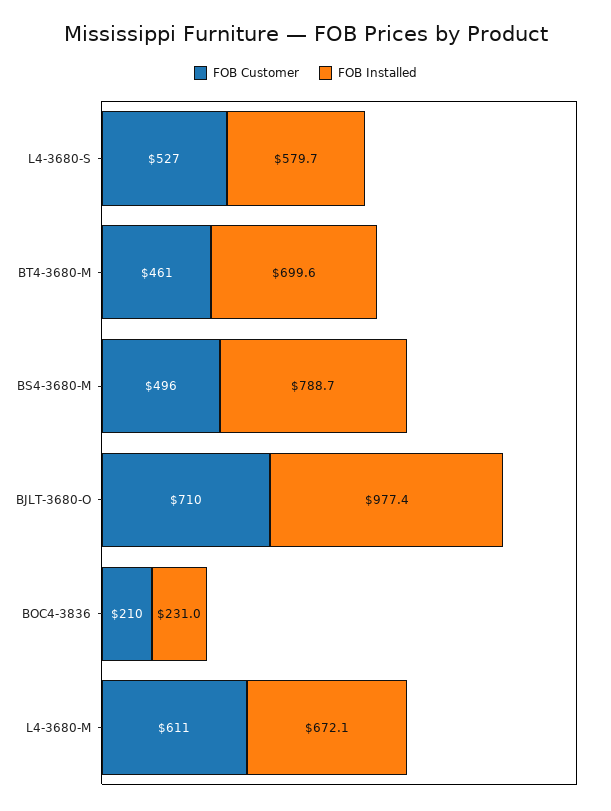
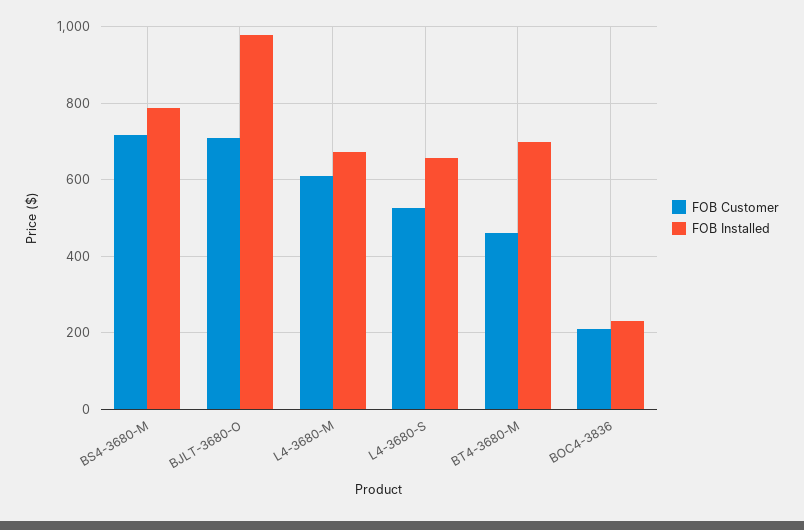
FOB Installed, L4-3680-S: 579.7 -> 660
FOB Customer, BS4-3680-M: 496 -> 720

